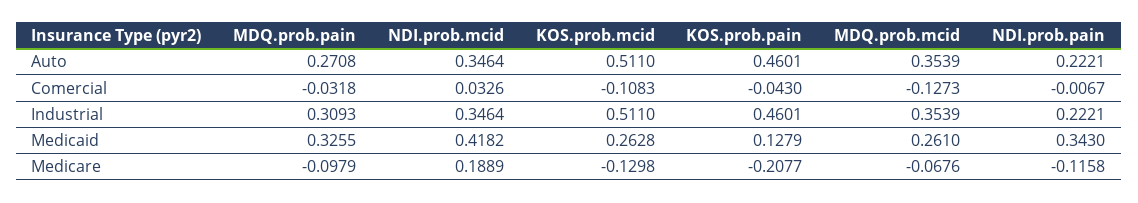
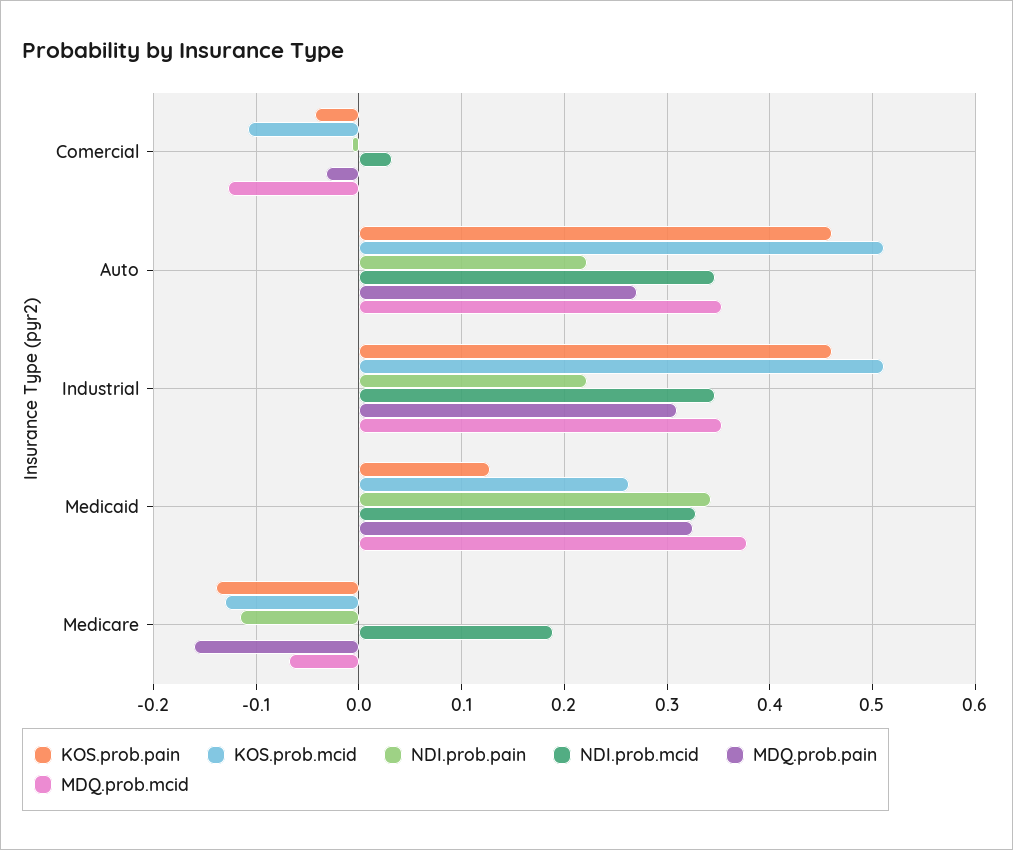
NDI.prob.mcid, Medicaid: 0.4182 -> 0.33
MDQ.prob.mcid, Medicaid: 0.261 -> 0.38
MDQ.prob.pain, Medicare: -0.0979 -> -0.16
KOS.prob.pain, Medicare: -0.2077 -> -0.14

